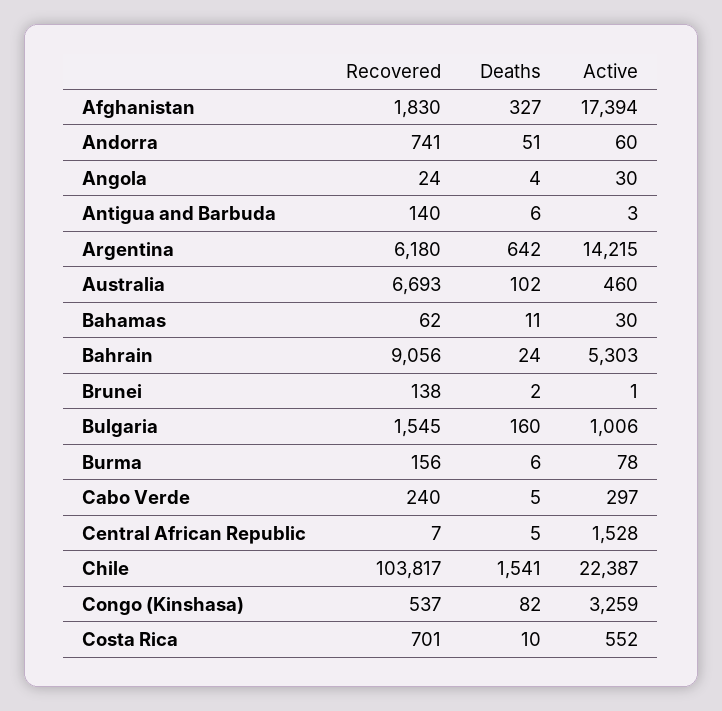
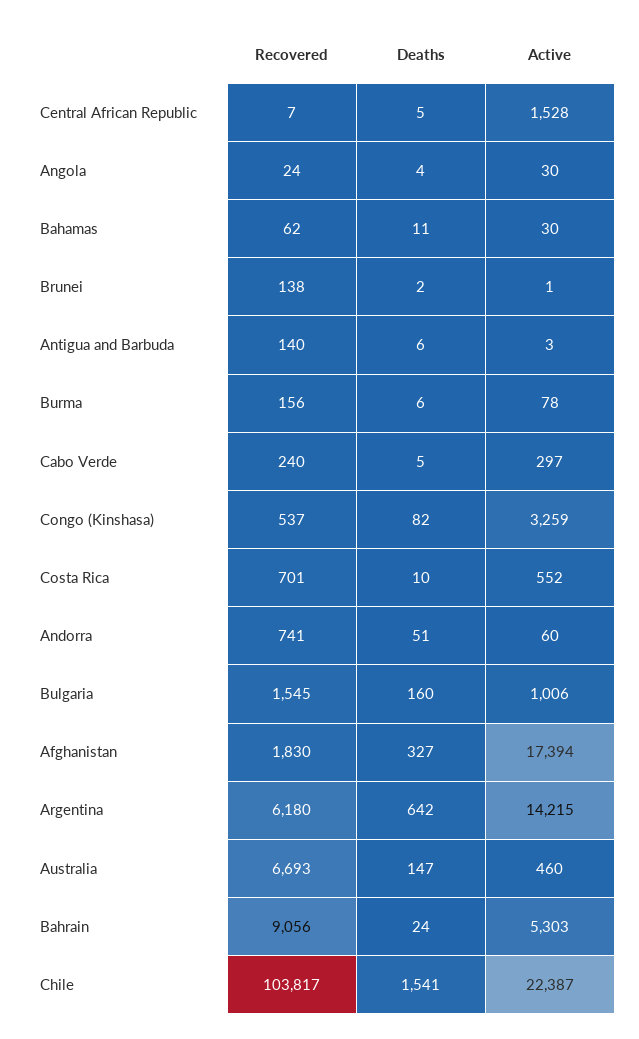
Deaths, Australia: 102 -> 147

